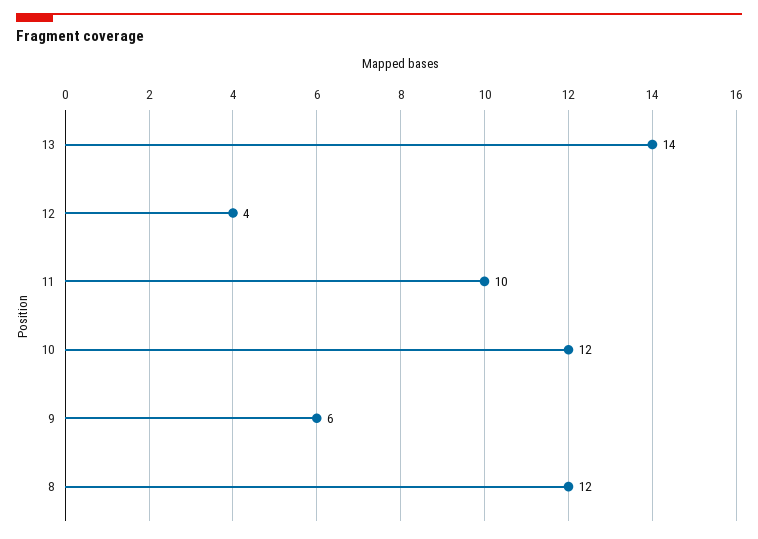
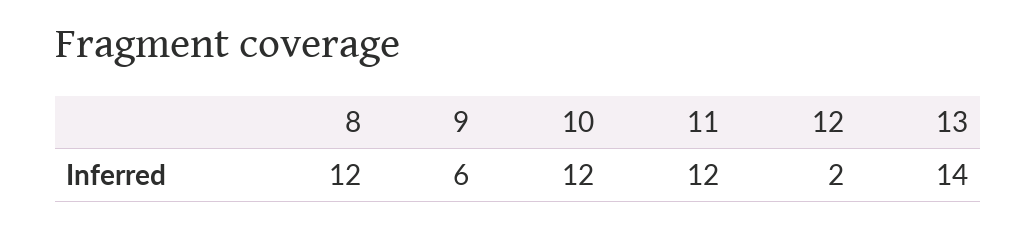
12: 4 -> 2
11: 10 -> 12

